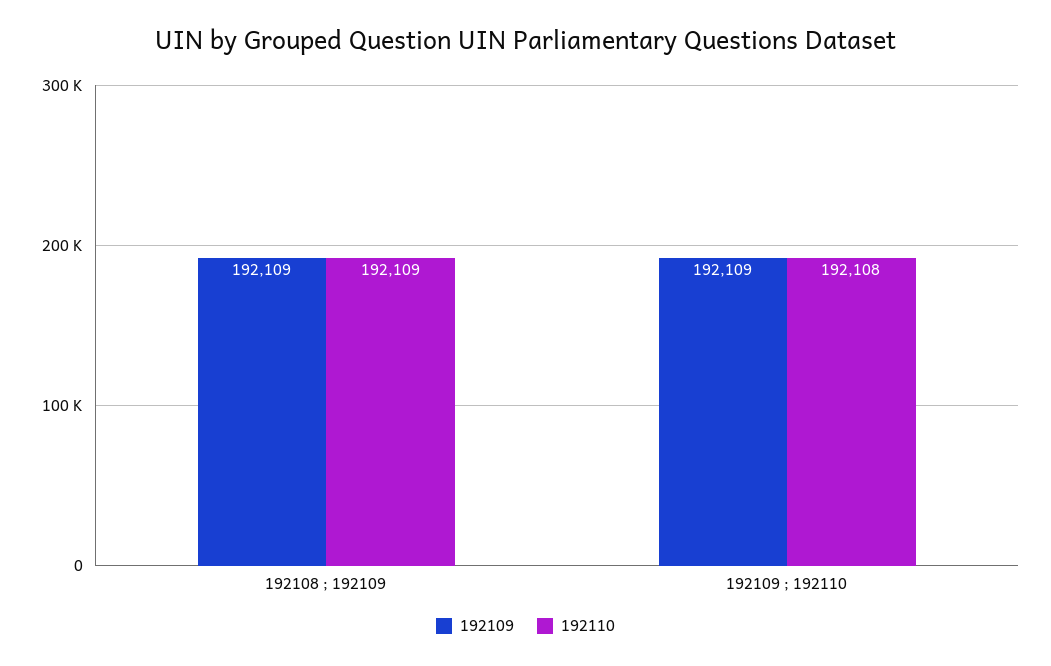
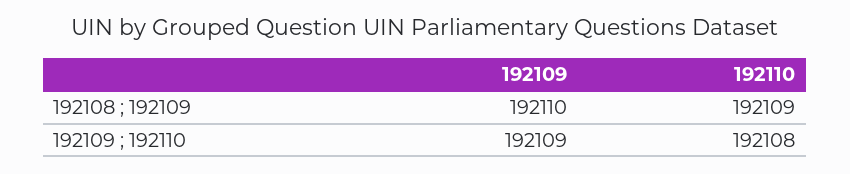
192109, 192108 ; 192109: 192109 -> 192110

